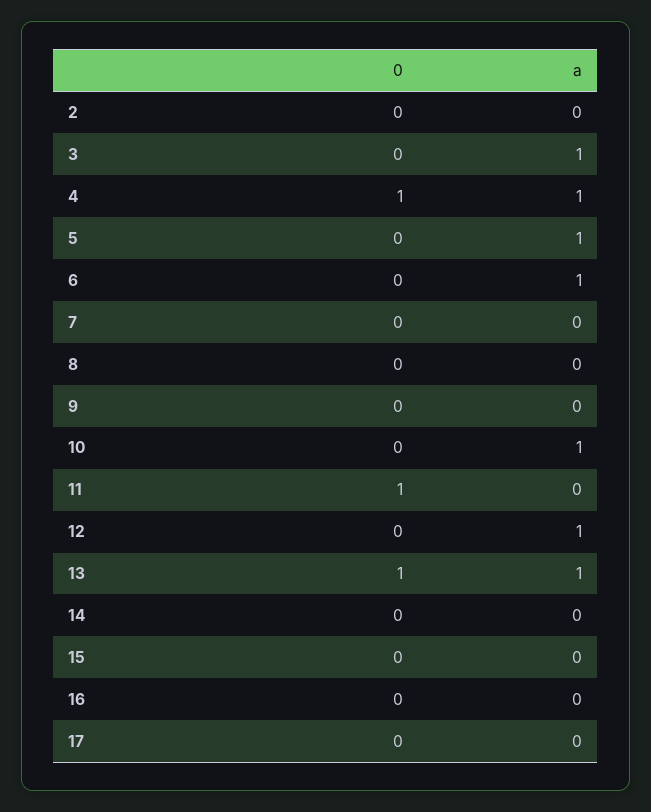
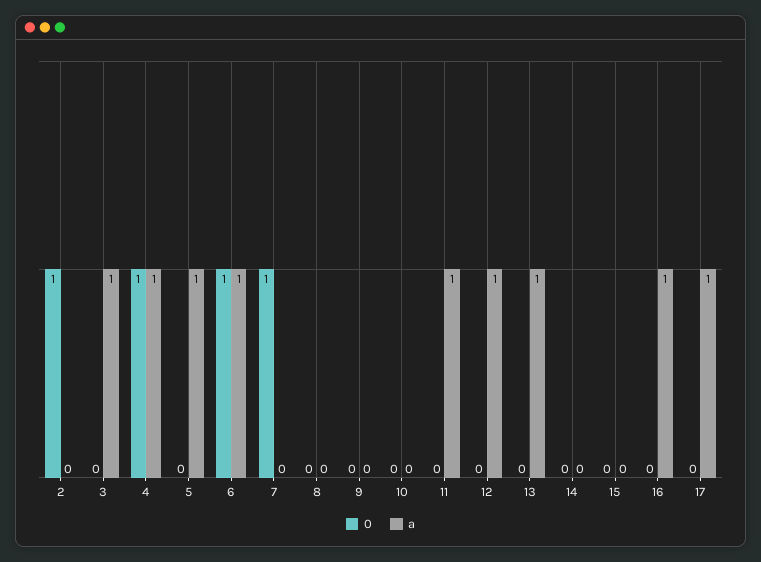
0, 2: 0 -> 1
0, 6: 0 -> 1
0, 7: 0 -> 1
a, 10: 1 -> 0
0, 11: 1 -> 0
a, 11: 0 -> 1
0, 13: 1 -> 0
a, 16: 0 -> 1
a, 17: 0 -> 1

